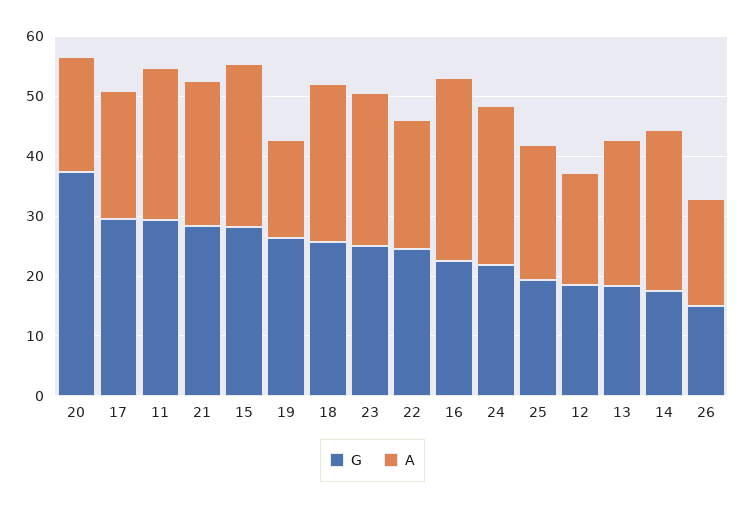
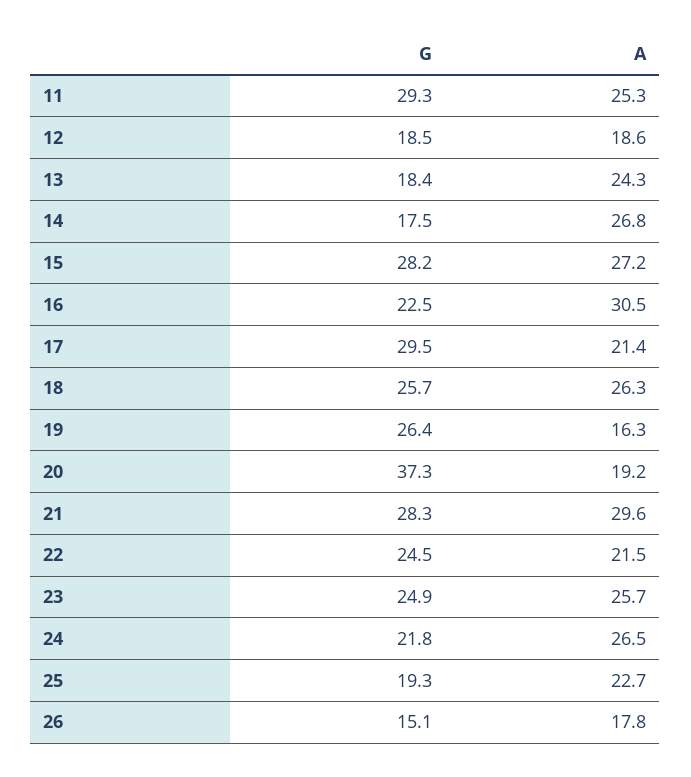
A, 21: 24 -> 29.6

